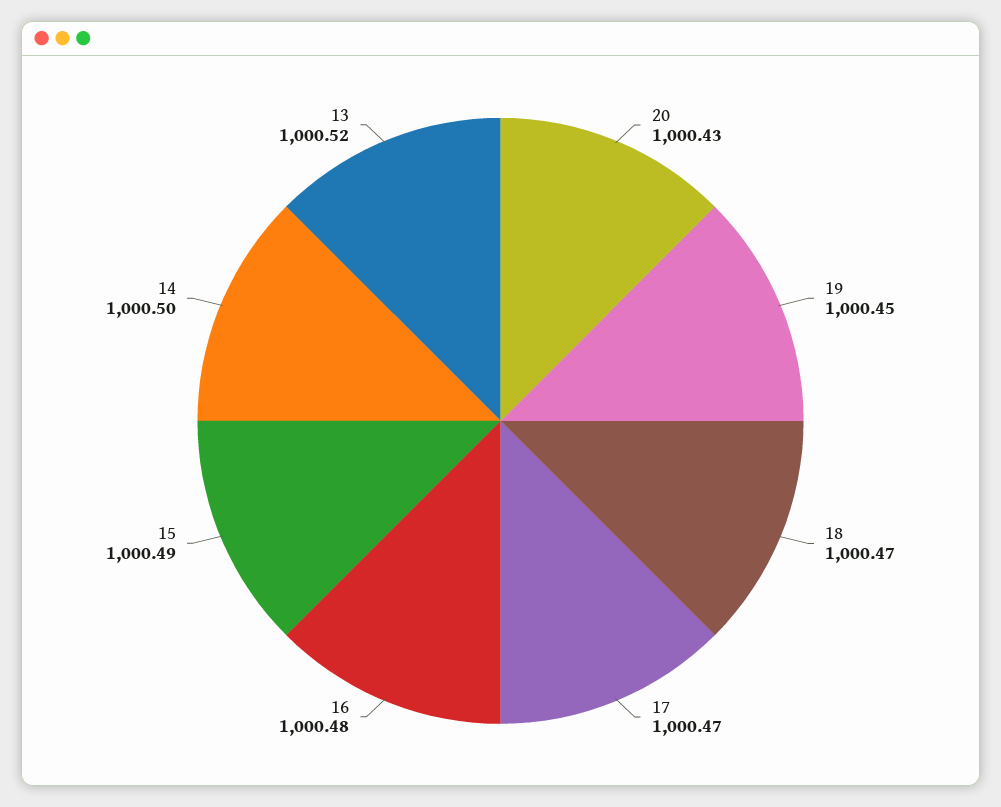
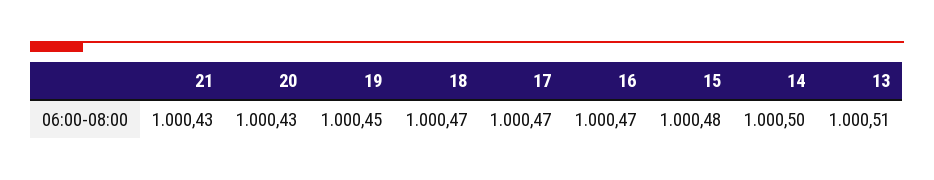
16: 1000.48 -> 1000.47
15: 1000.49 -> 1000.48
13: 1000.52 -> 1000.51
21: none -> 1000.43

